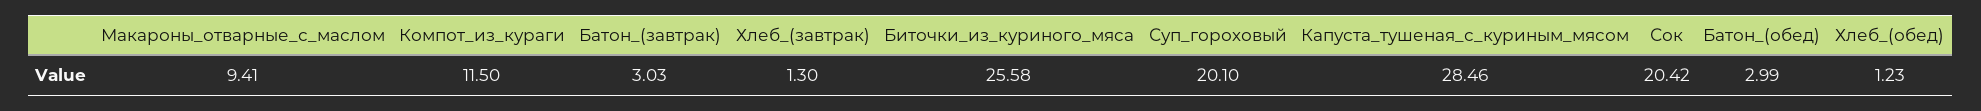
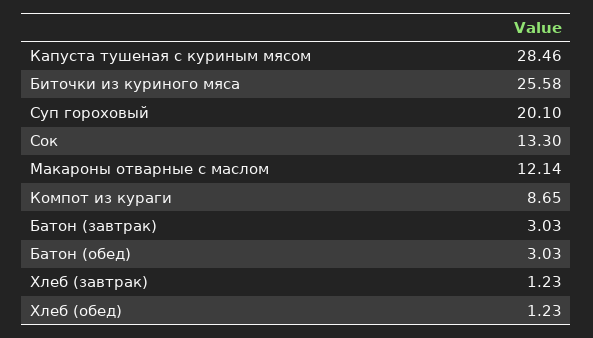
Макароны_отварные_с_маслом: 9.41 -> 12.14
Компот_из_кураги: 11.5 -> 8.65
Хлеб_(завтрак): 1.3 -> 1.23
Сок: 20.42 -> 13.3
Батон_(обед): 2.99 -> 3.03

